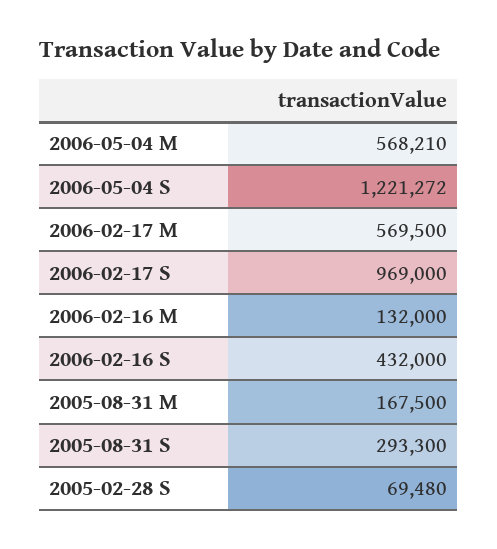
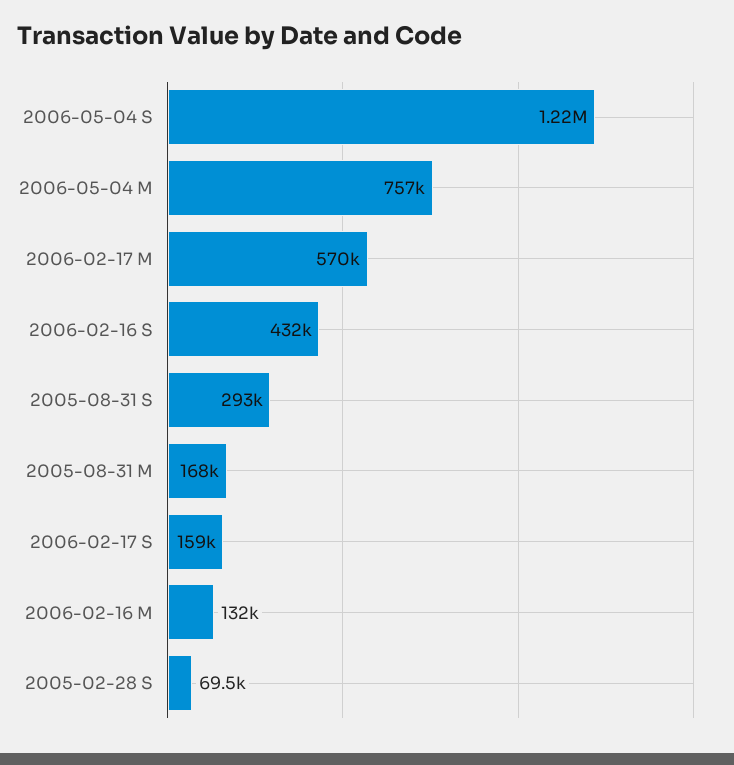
2006-05-04 M: 568210 -> 757000
2006-02-17 S: 969000 -> 159000

